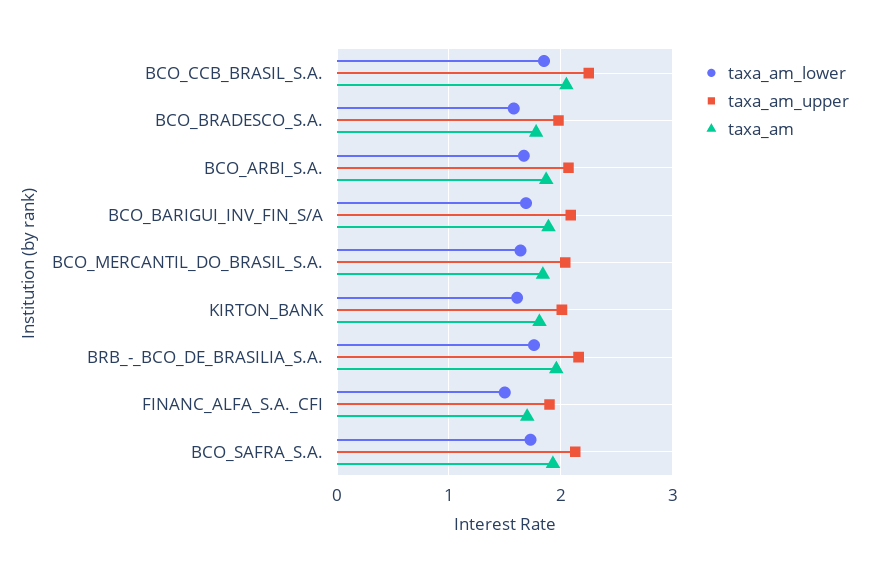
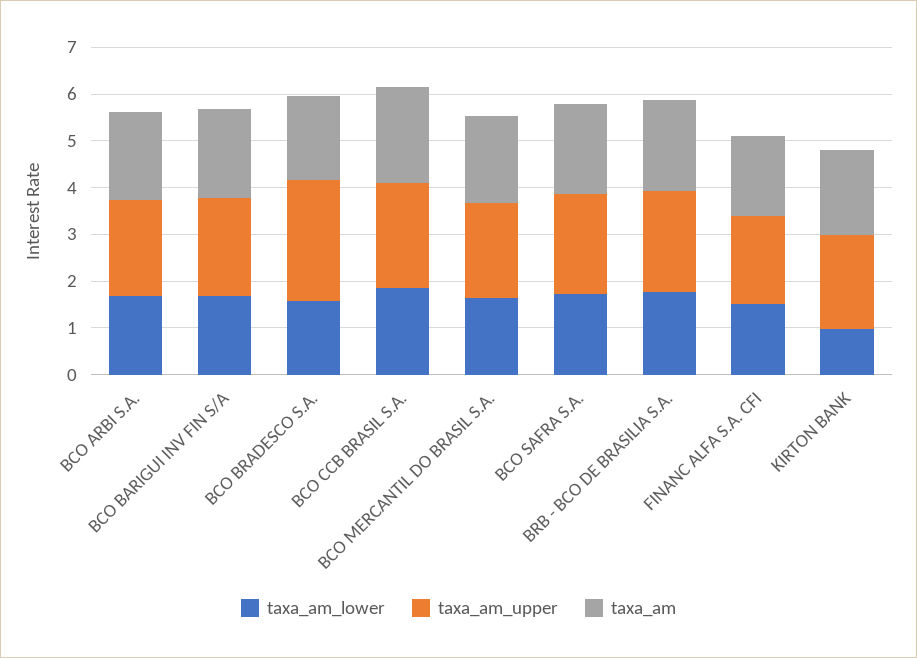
taxa_am_upper, BCO_BRADESCO_S.A.: 2 -> 2.6
taxa_am_lower, KIRTON_BANK: 1.6 -> 1

